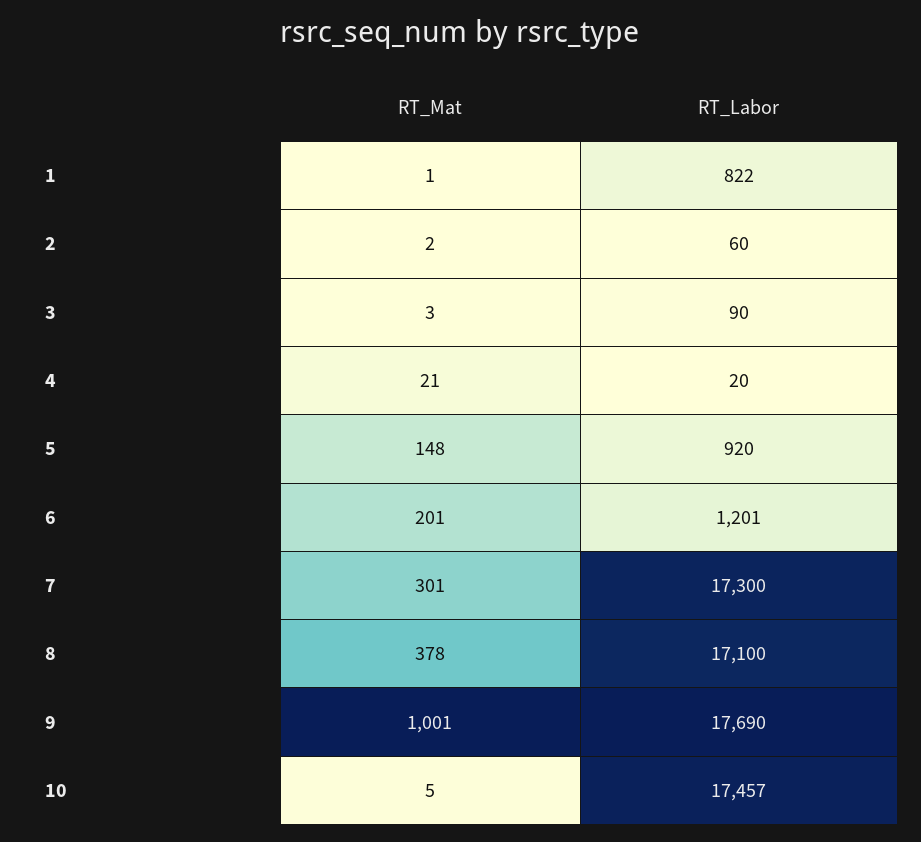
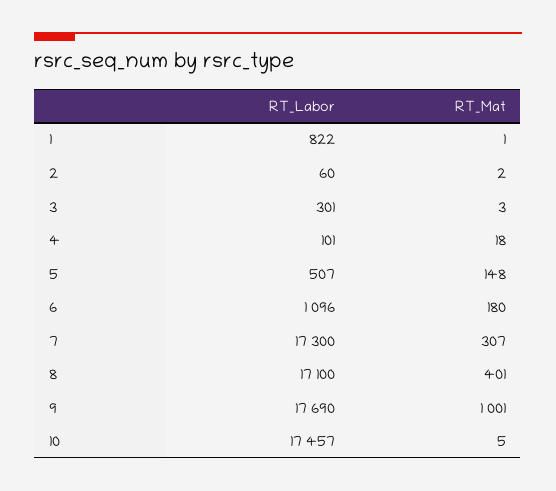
RT_Labor, 3: 90 -> 301
RT_Mat, 4: 21 -> 18
RT_Labor, 4: 20 -> 101
RT_Labor, 5: 920 -> 507
RT_Mat, 6: 201 -> 180
RT_Labor, 6: 1201 -> 1096
RT_Mat, 7: 301 -> 307
RT_Mat, 8: 378 -> 401

